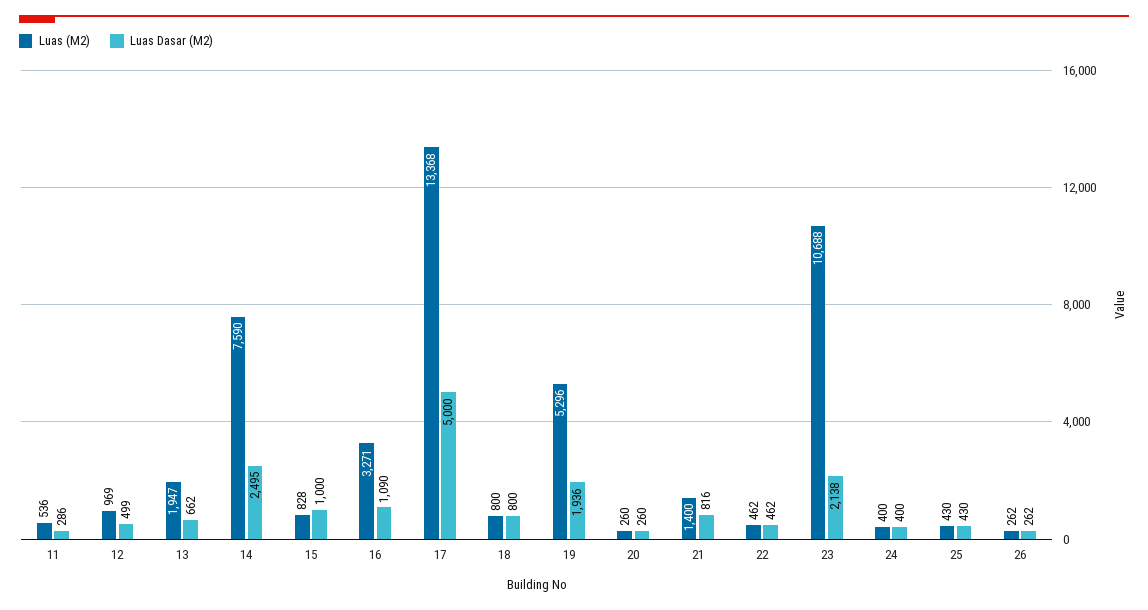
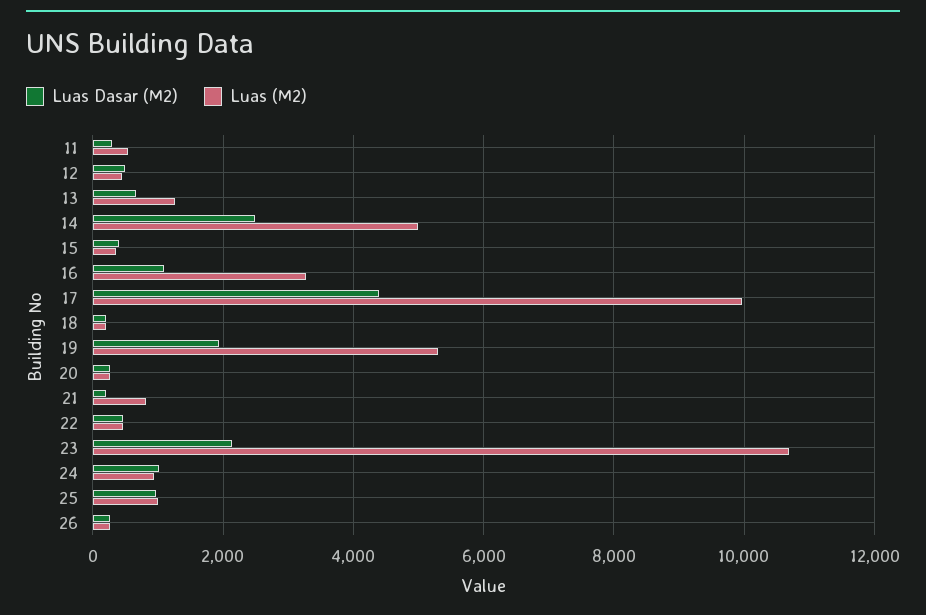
Luas (M2), 12: 969 -> 400
Luas (M2), 13: 1947 -> 1200
Luas (M2), 14: 7590 -> 5000
Luas (M2), 15: 828 -> 400
Luas Dasar (M2), 15: 1000 -> 400
Luas (M2), 17: 13368 -> 10000
Luas Dasar (M2), 17: 5000 -> 4400
Luas (M2), 18: 800 -> 200
Luas Dasar (M2), 18: 800 -> 200
Luas (M2), 21: 1400 -> 800
Luas Dasar (M2), 21: 816 -> 200
Luas (M2), 24: 400 -> 1000
Luas Dasar (M2), 24: 400 -> 1000
Luas (M2), 25: 430 -> 1000
Luas Dasar (M2), 25: 430 -> 1000

